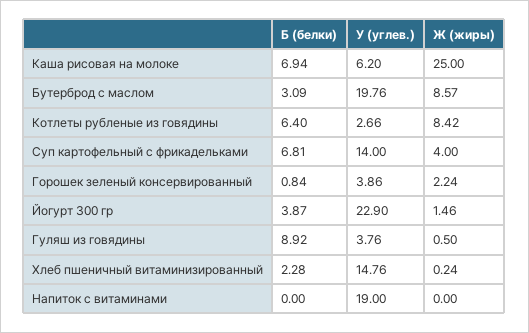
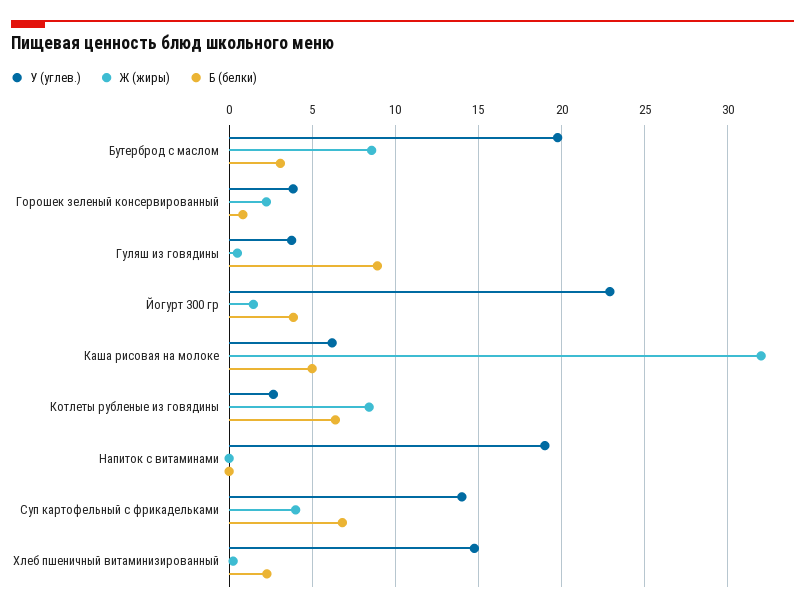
Б (белки), Каша рисовая на молоке: 6.94 -> 5
Ж (жиры), Каша рисовая на молоке: 25 -> 32

